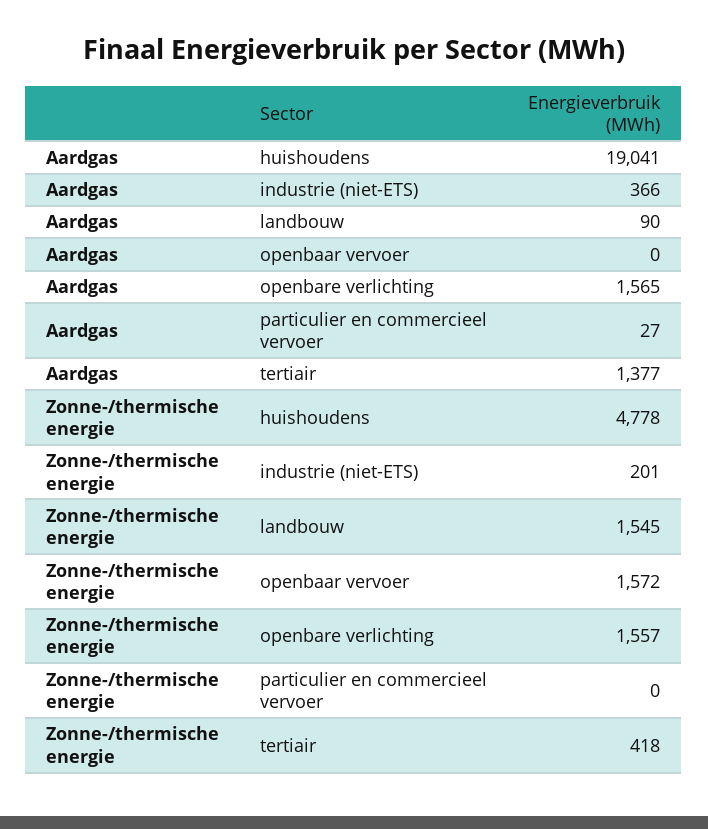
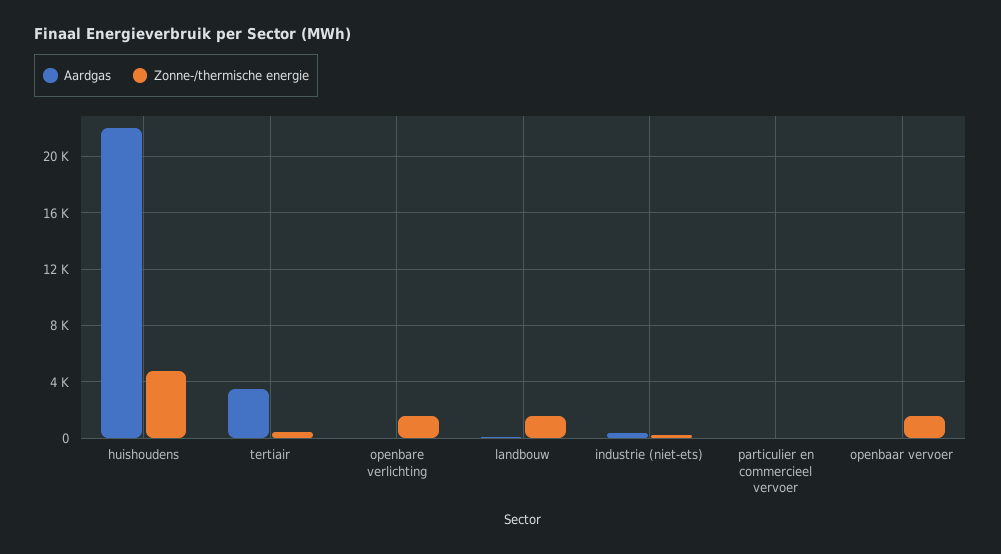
Aardgas, huishoudens: 19041 -> 22000
Aardgas, openbare verlichting: 1565 -> 0
Aardgas, tertiair: 1377 -> 3500

